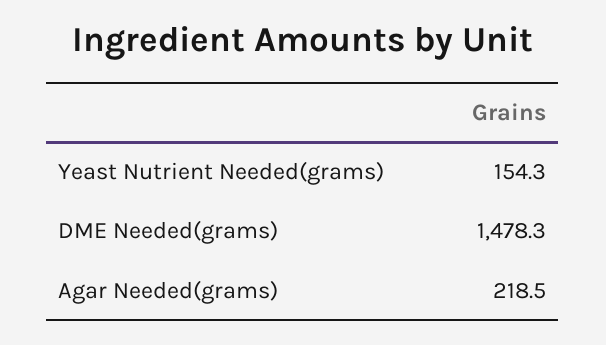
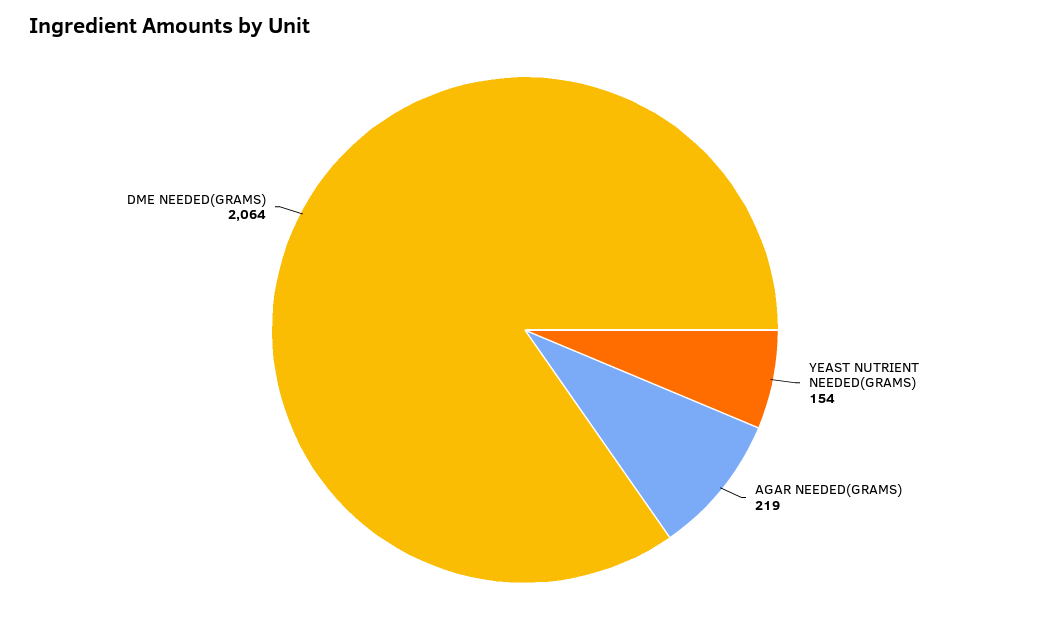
DME Needed(grams): 1478.3 -> 2064

